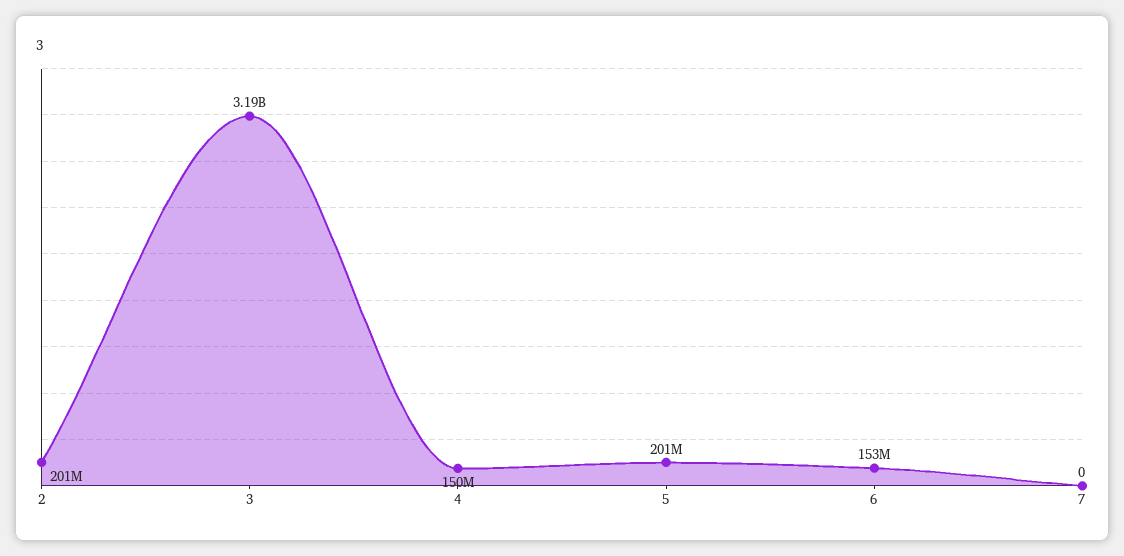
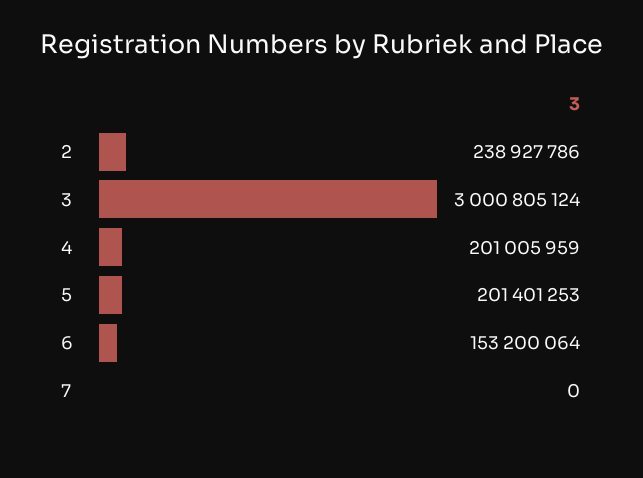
2: 201000000 -> 238927786
3: 3190000000 -> 3000805124
4: 150000000 -> 201005959

